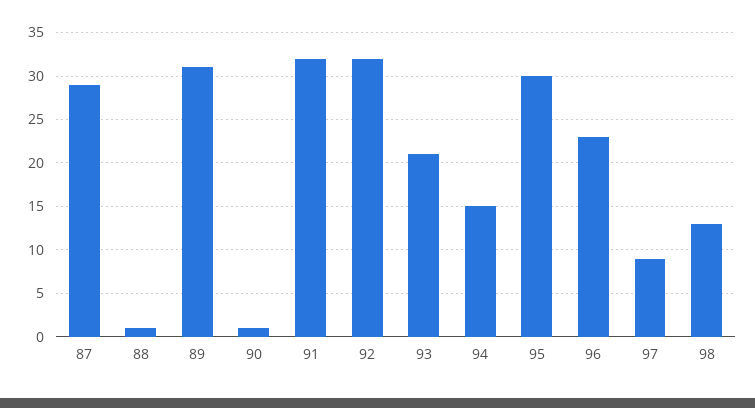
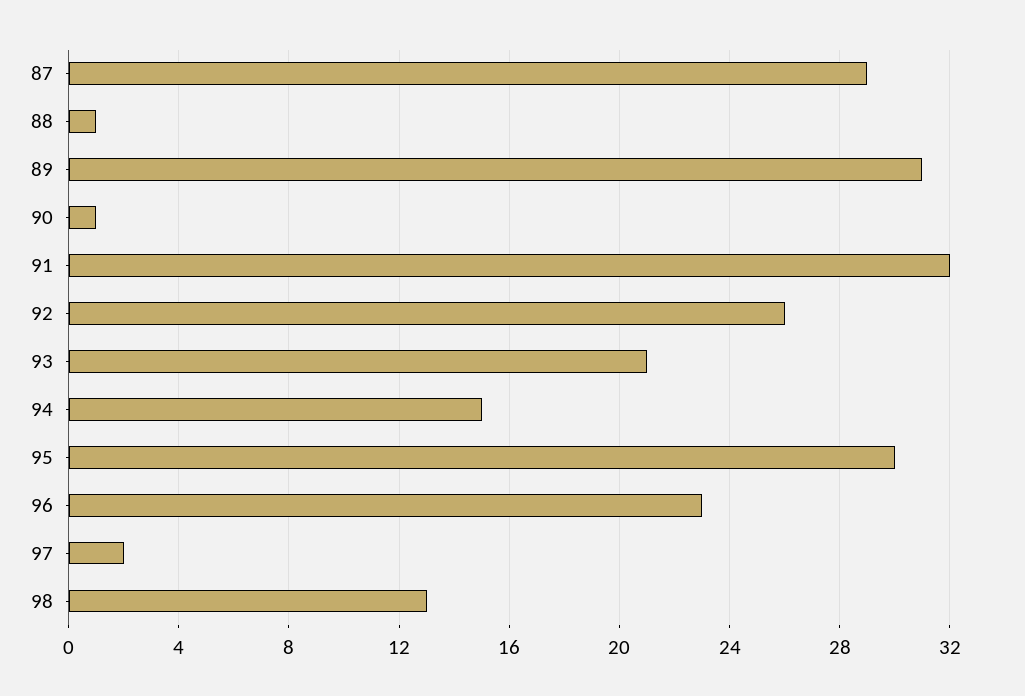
92: 32 -> 26
97: 9 -> 2

